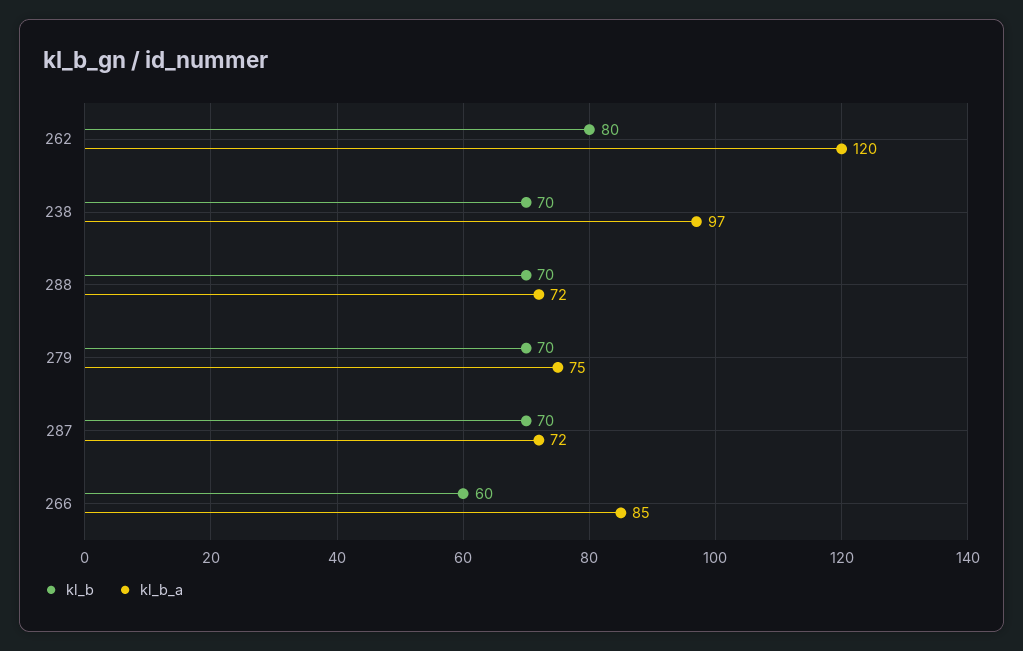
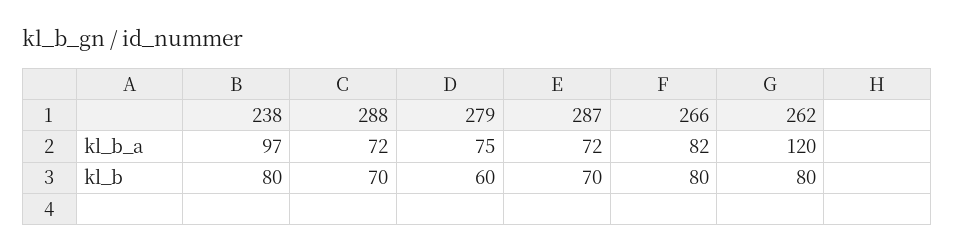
kl_b, 238: 70 -> 80
kl_b, 279: 70 -> 60
kl_b, 266: 60 -> 80
kl_b_a, 266: 85 -> 82

